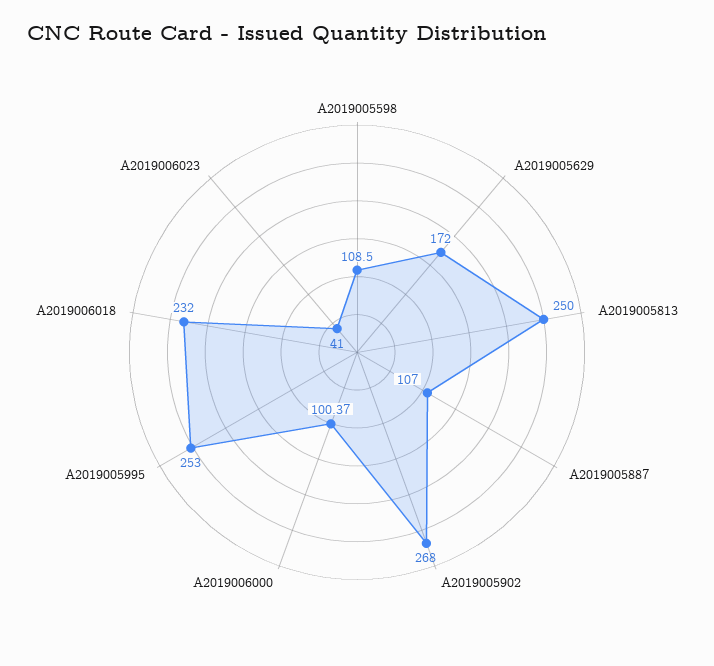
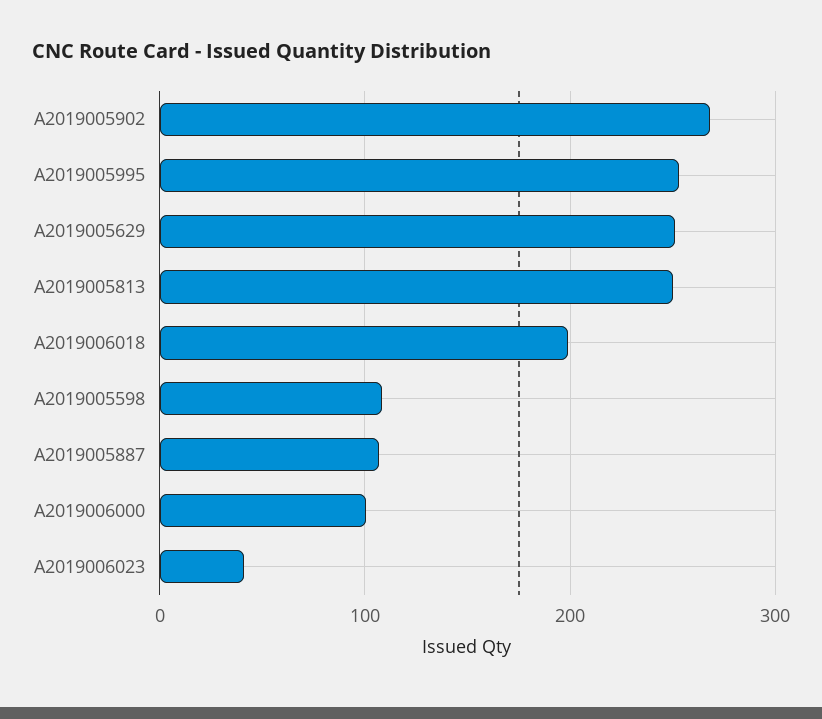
A2019005629: 172 -> 250
A2019006018: 232 -> 200

